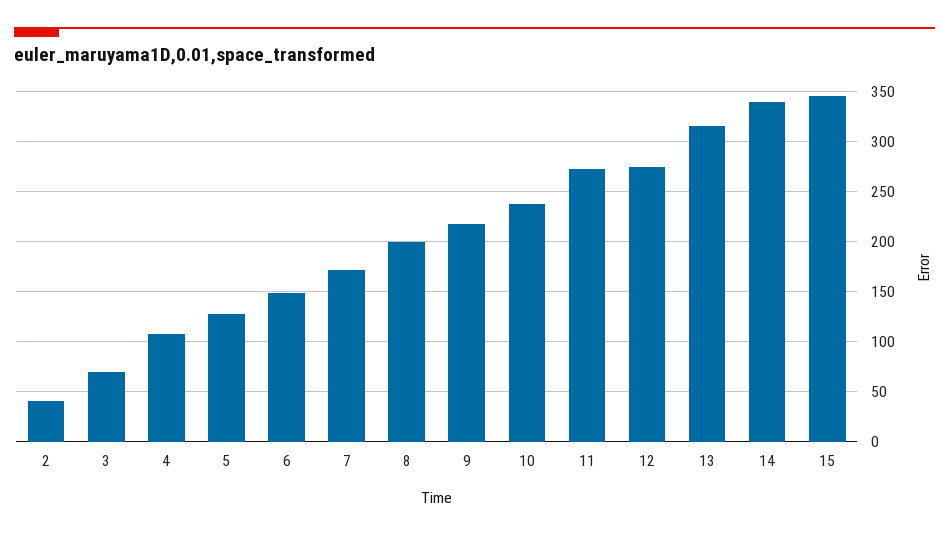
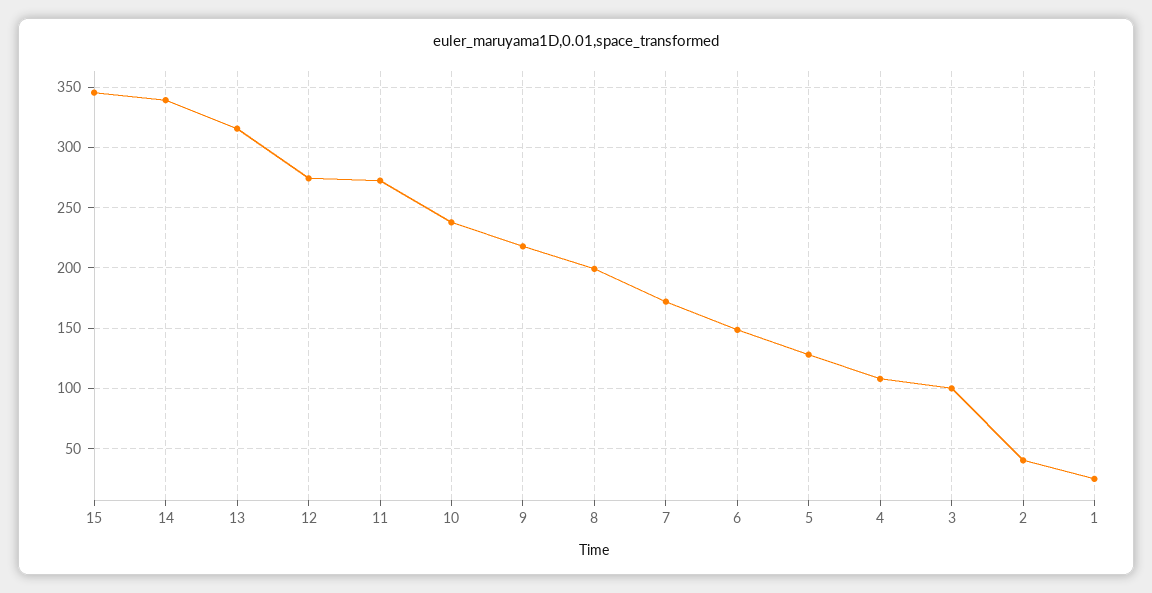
3: 70 -> 100
1: none -> 25

